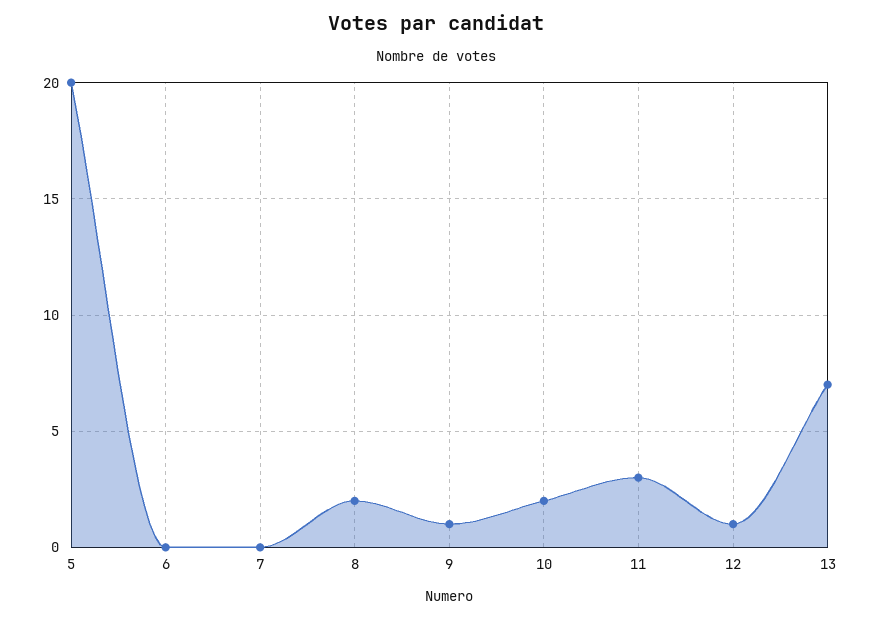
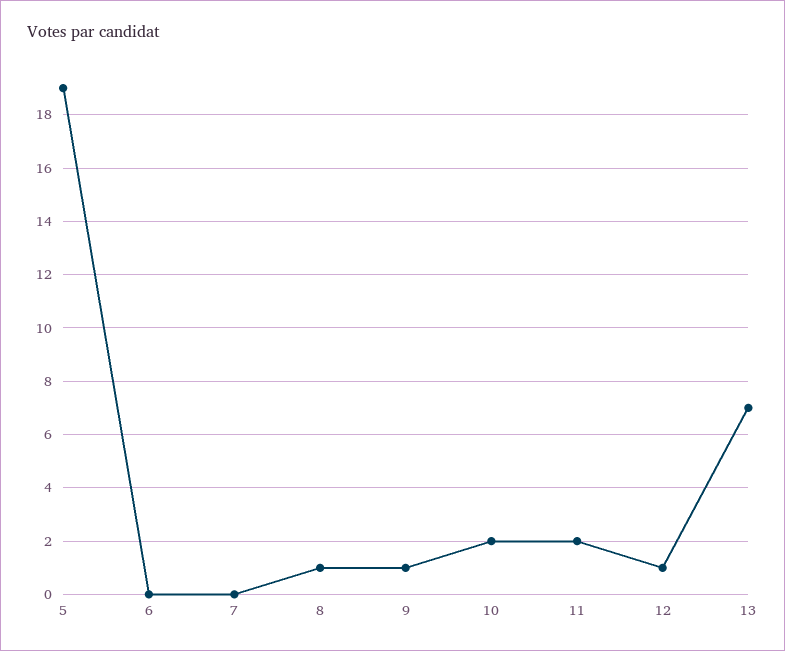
5: 20 -> 19
8: 2 -> 1
11: 3 -> 2

